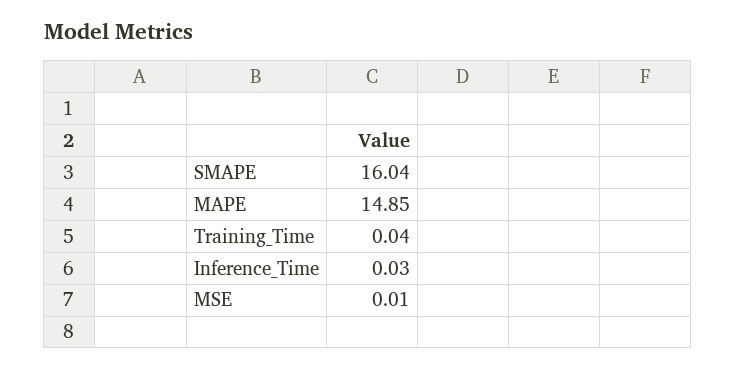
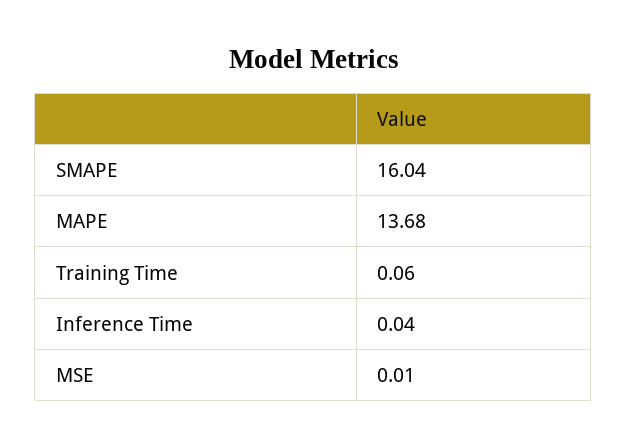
MAPE: 14.85 -> 13.68
Training_Time: 0.04 -> 0.06
Inference_Time: 0.03 -> 0.04

